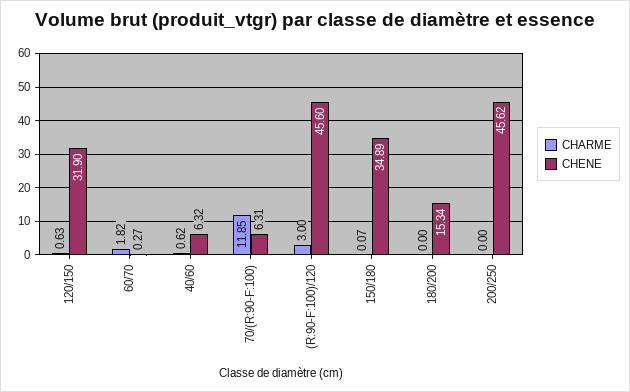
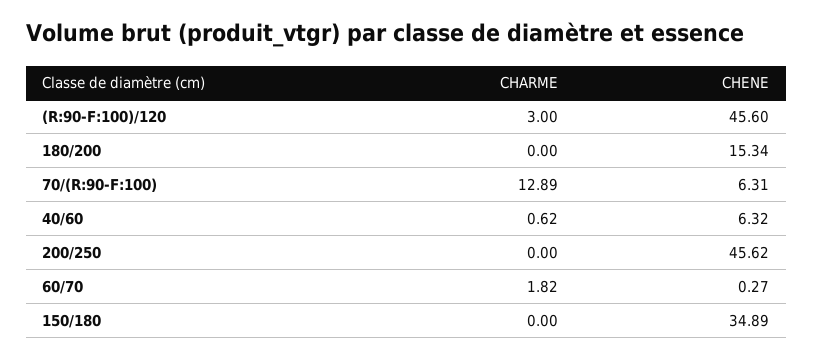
CHARME, 120/150: 0.63 -> none
CHENE, 120/150: 31.9 -> none
CHARME, 70/(R:90-F:100): 11.85 -> 12.89
CHARME, 150/180: 0.07 -> 0

